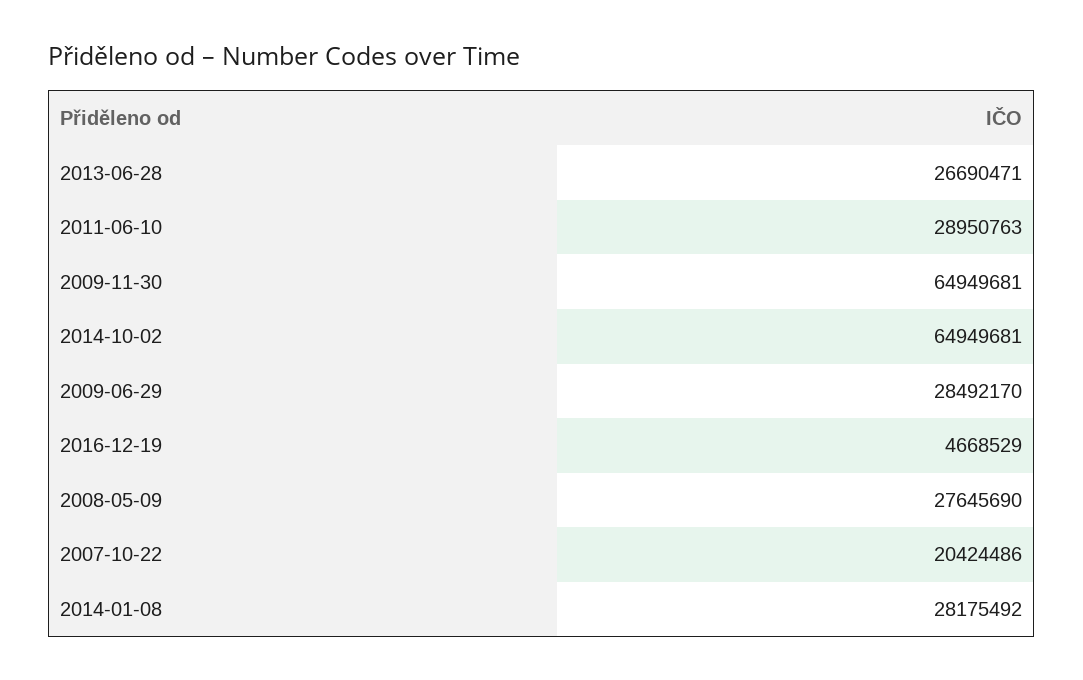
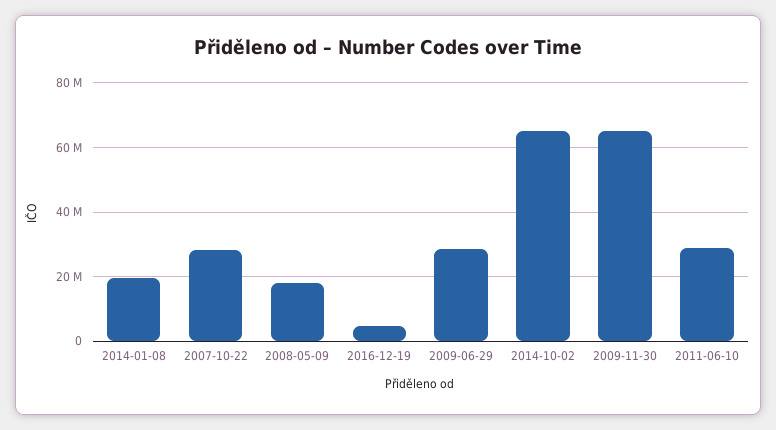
2013-06-28: 26690471 -> none
2008-05-09: 27645690 -> 18000000
2007-10-22: 20424486 -> 28000000
2014-01-08: 28175492 -> 20000000

